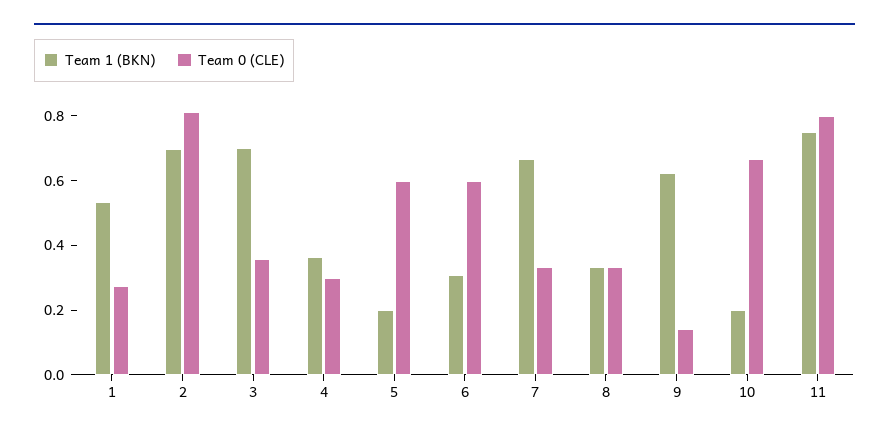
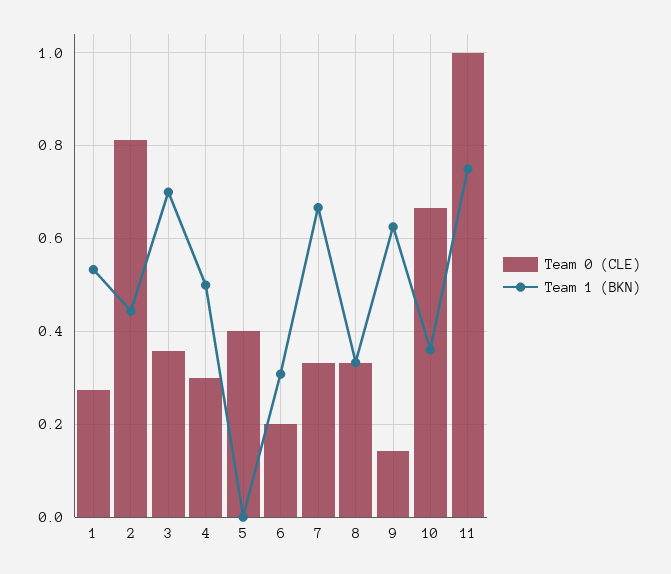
Team 1 (BKN), 2: 0.7 -> 0.44
Team 1 (BKN), 4: 0.35 -> 0.5
Team 1 (BKN), 5: 0.2 -> 0
Team 0 (CLE), 5: 0.6 -> 0.4
Team 0 (CLE), 6: 0.6 -> 0.2
Team 1 (BKN), 10: 0.2 -> 0.36
Team 0 (CLE), 11: 0.8 -> 1

